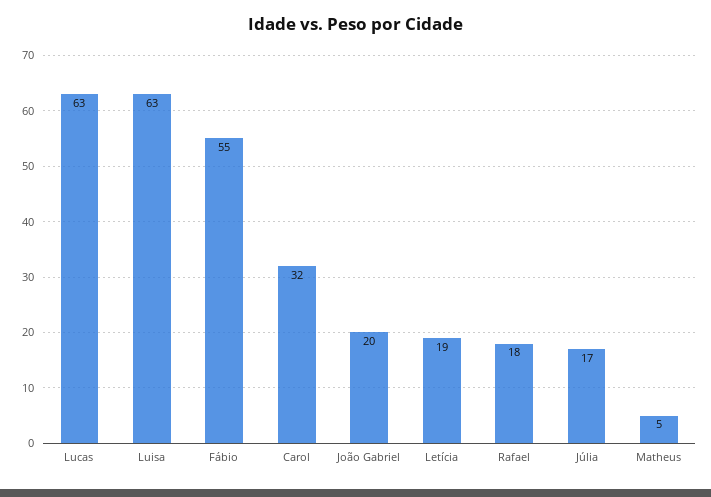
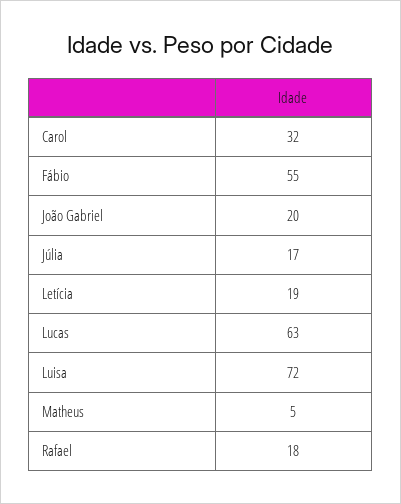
Luisa: 63 -> 72

